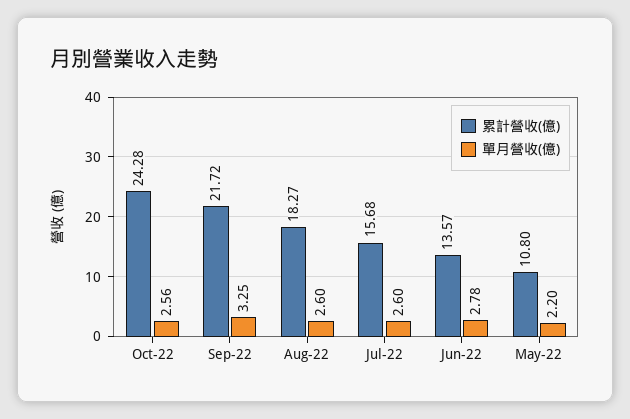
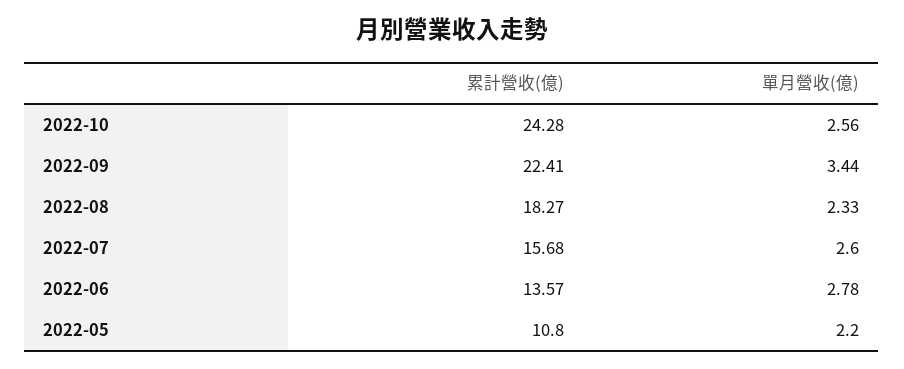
累計營收(億), Sep-22: 21.72 -> 22.41
單月營收(億), Sep-22: 3.25 -> 3.44
單月營收(億), Aug-22: 2.6 -> 2.33

